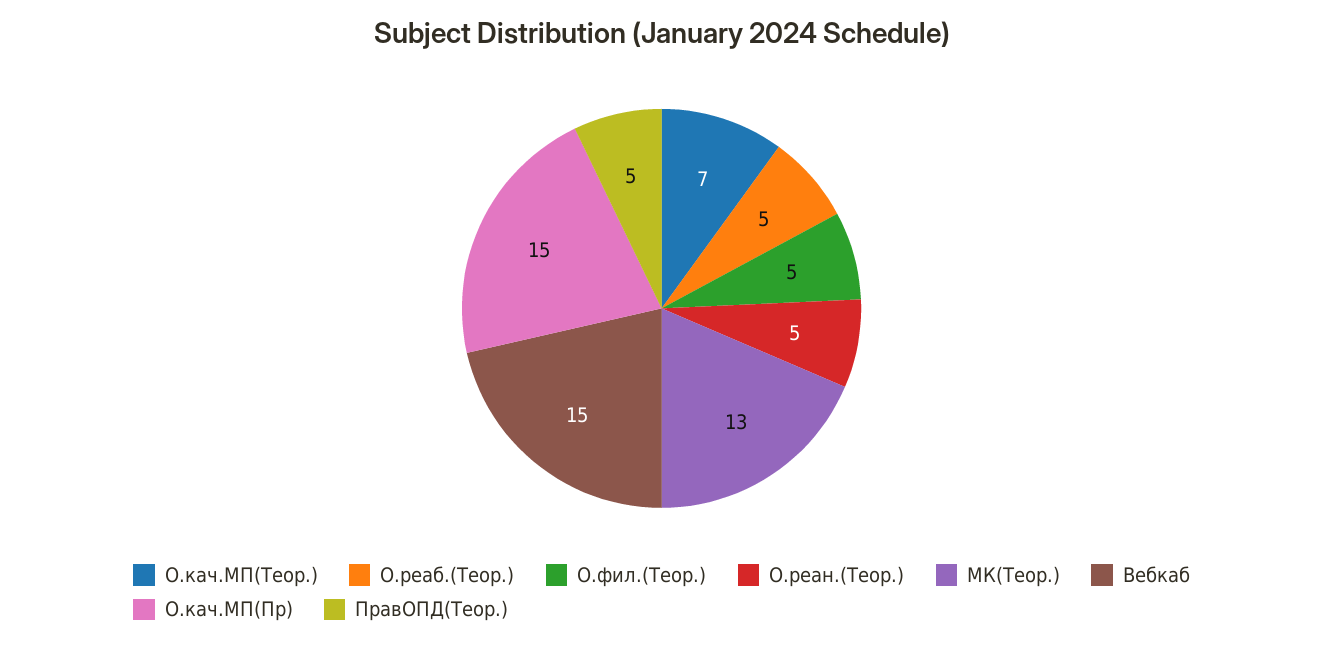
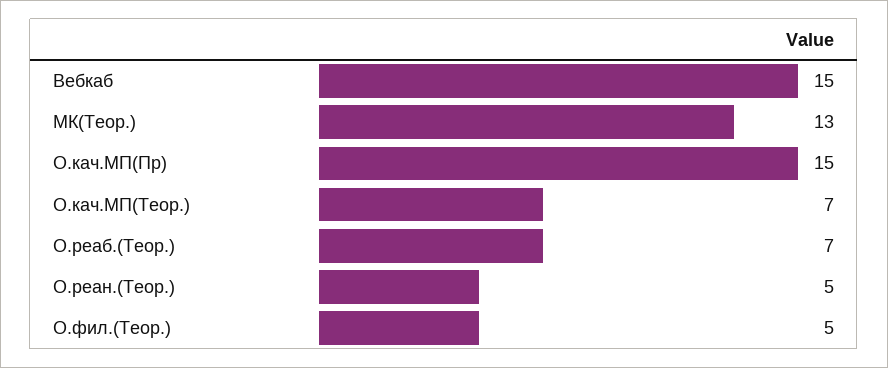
О.реаб.(Теор.): 5 -> 7
ПравОПД(Теор.): 5 -> none

